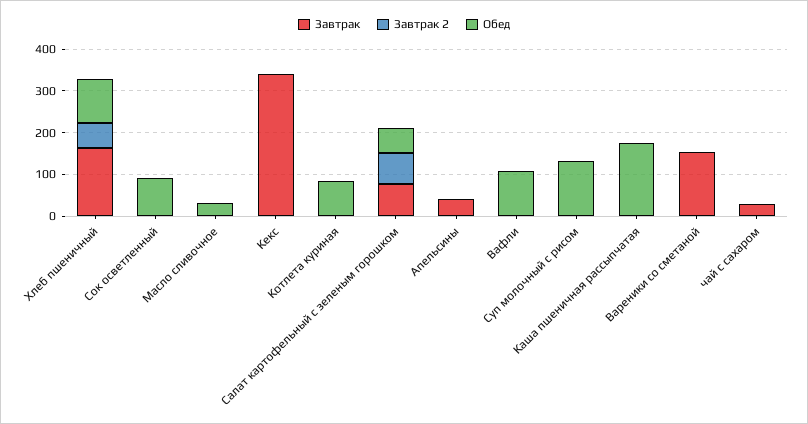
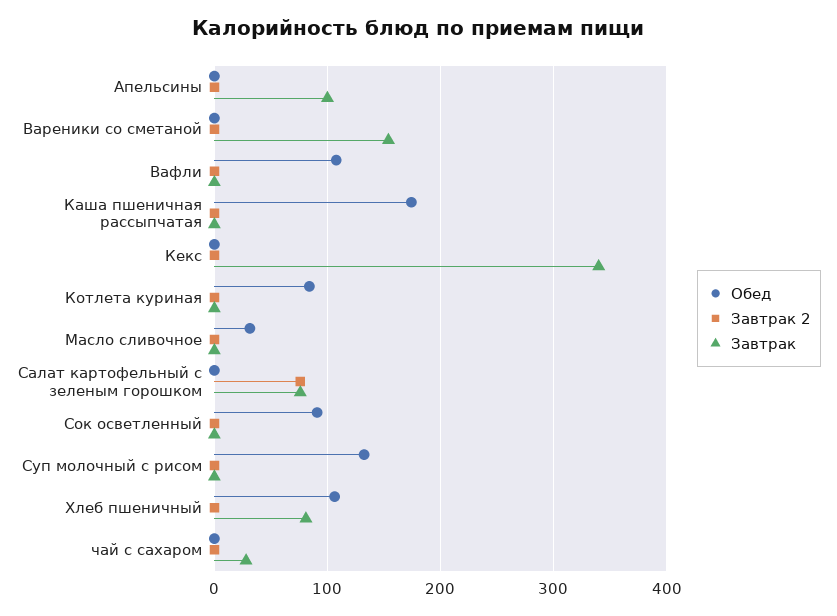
Завтрак, Хлеб пшеничный: 160 -> 80
Завтрак 2, Хлеб пшеничный: 60 -> 0
Обед, Салат картофельный с зеленым горошком: 60 -> 0
Завтрак, Апельсины: 40 -> 100

